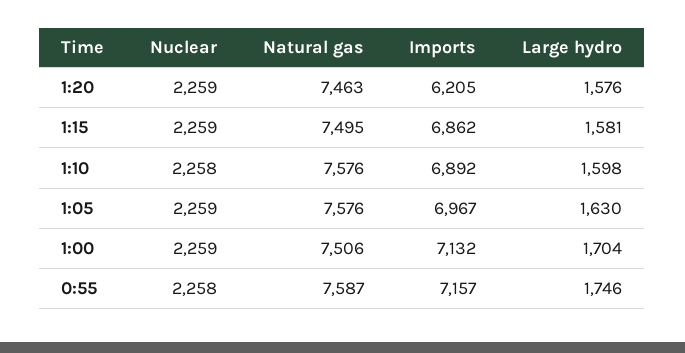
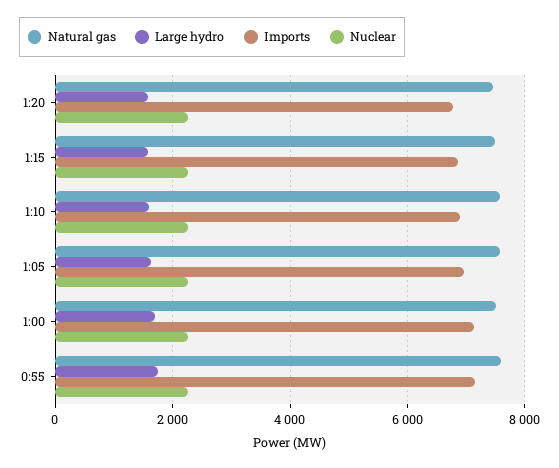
Imports, 1:20: 6205 -> 6800

